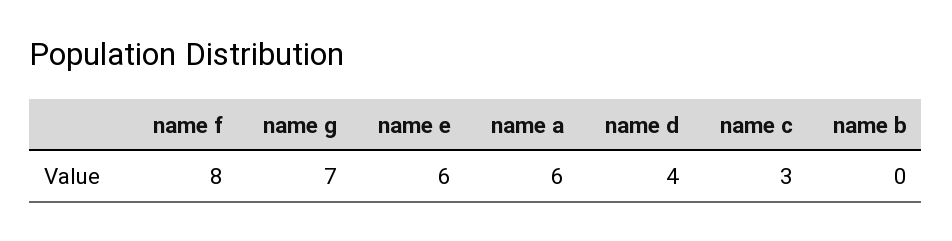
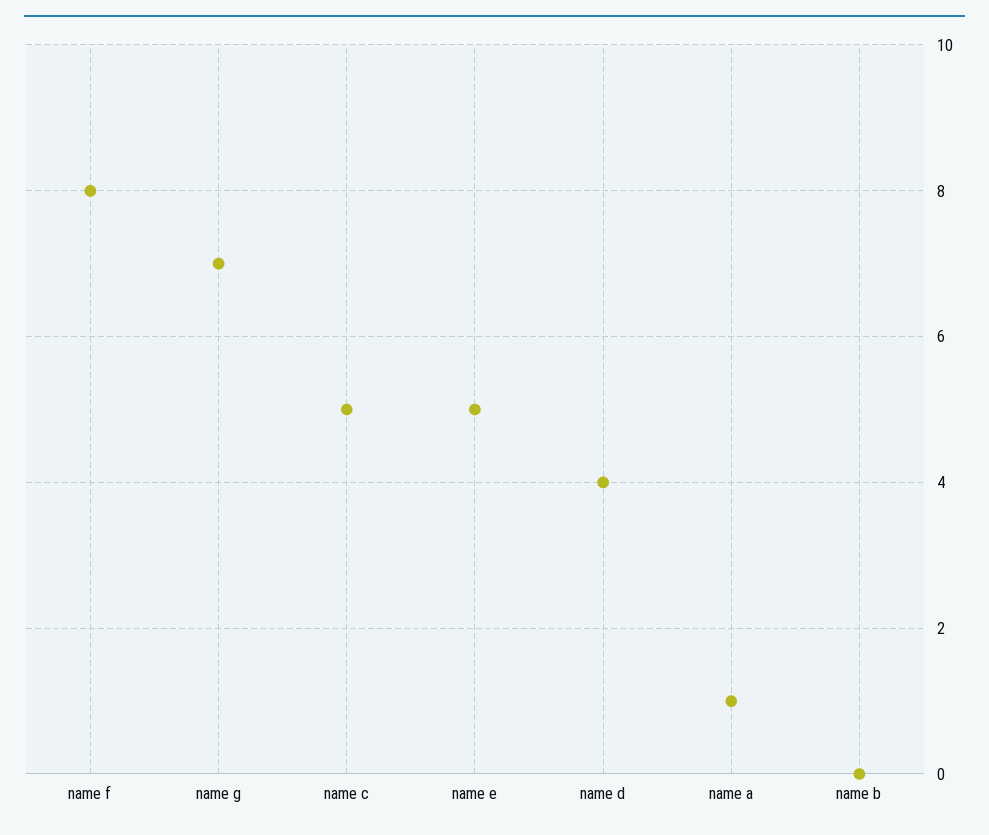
name e: 6 -> 5
name a: 6 -> 1
name c: 3 -> 5

